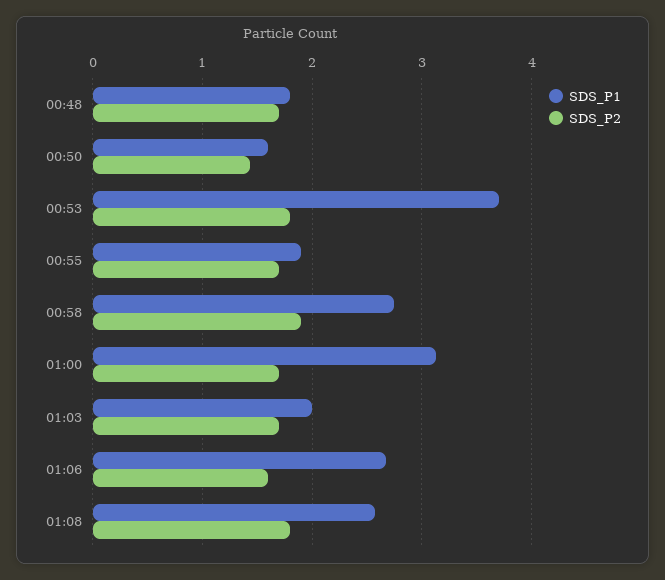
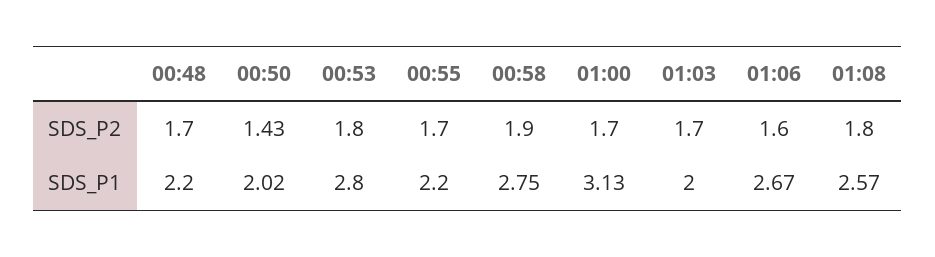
SDS_P1, 00:48: 1.8 -> 2.2
SDS_P1, 00:50: 1.6 -> 2.02
SDS_P1, 00:53: 3.7 -> 2.8
SDS_P1, 00:55: 1.9 -> 2.2

